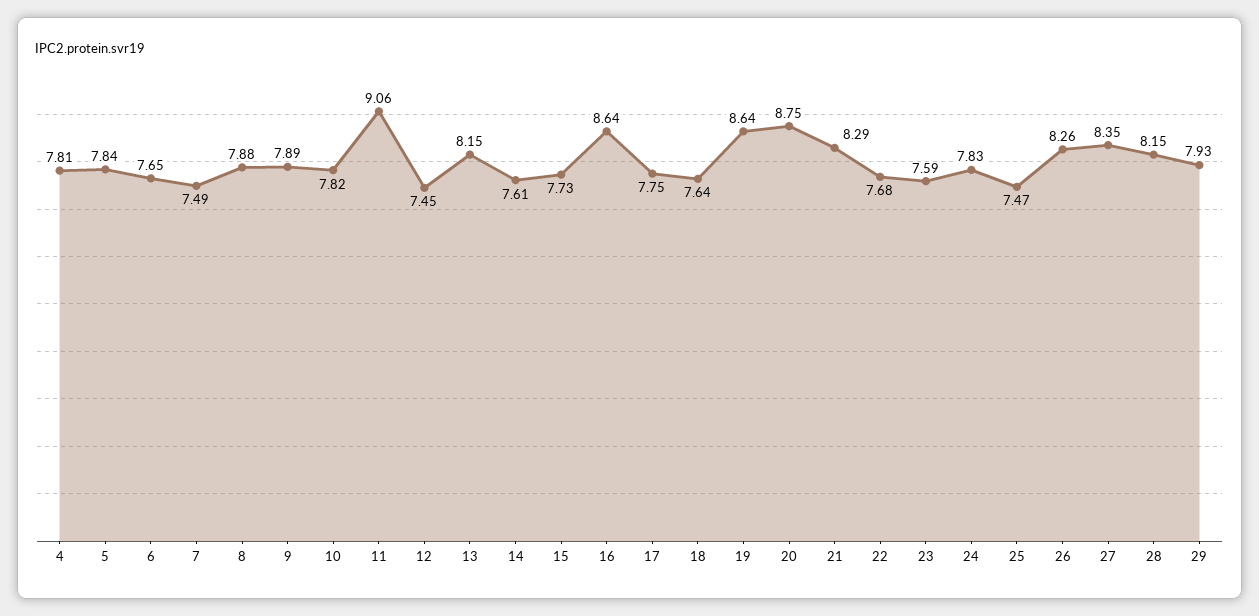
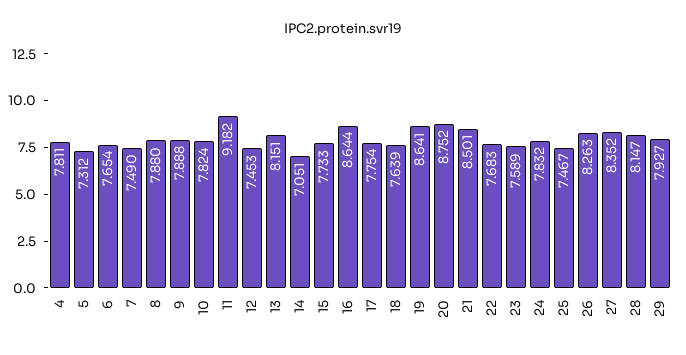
5: 7.84 -> 7.312
11: 9.06 -> 9.182
14: 7.61 -> 7.051
21: 8.29 -> 8.501

